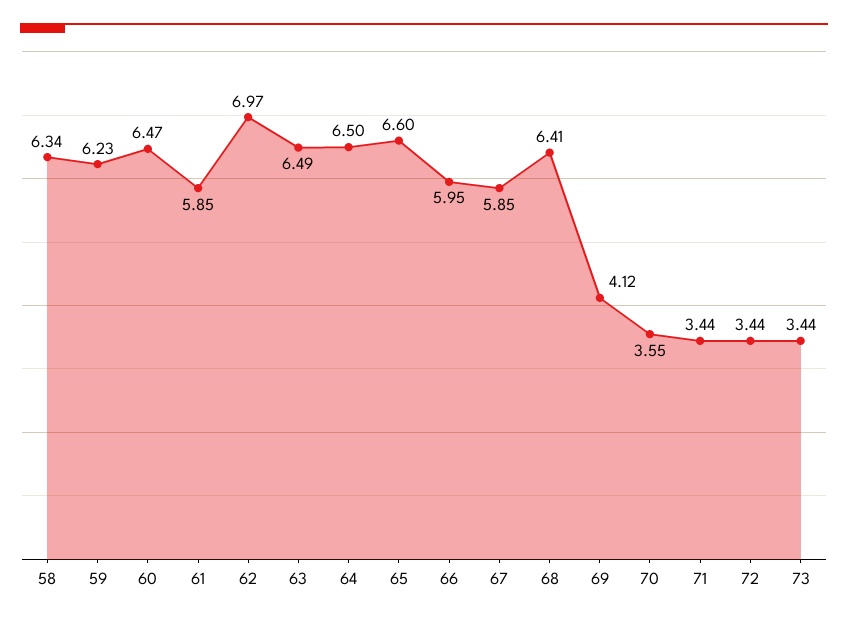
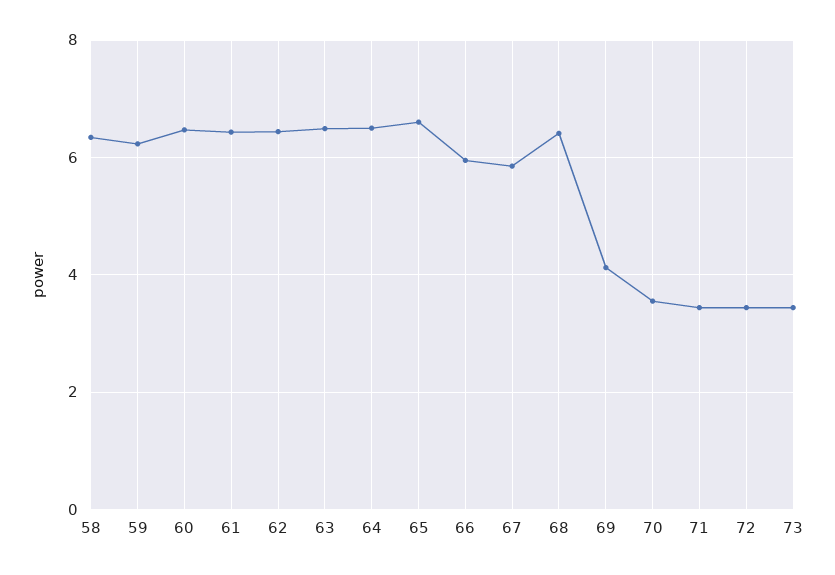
61: 5.85 -> 6.4
62: 6.97 -> 6.4

